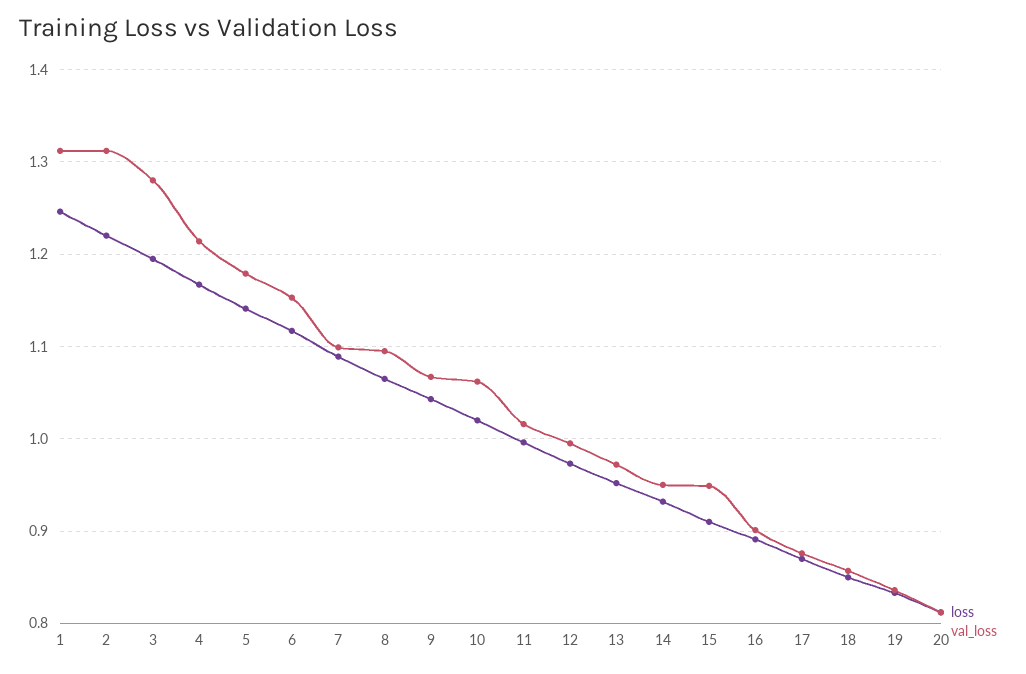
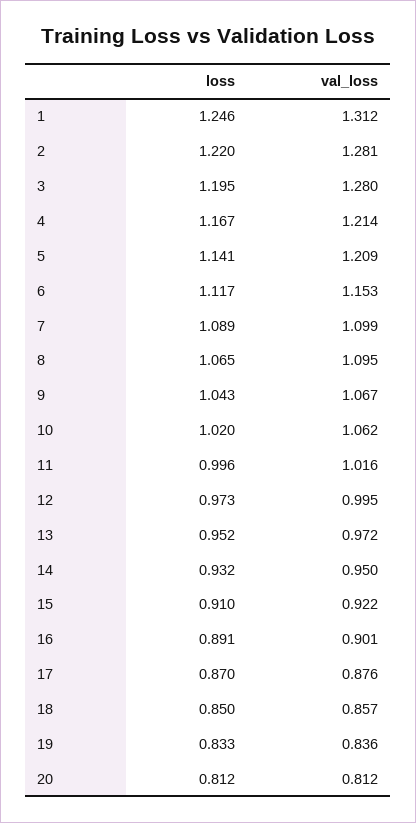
val_loss, 2: 1.31 -> 1.281
val_loss, 5: 1.18 -> 1.209
val_loss, 15: 0.95 -> 0.922

